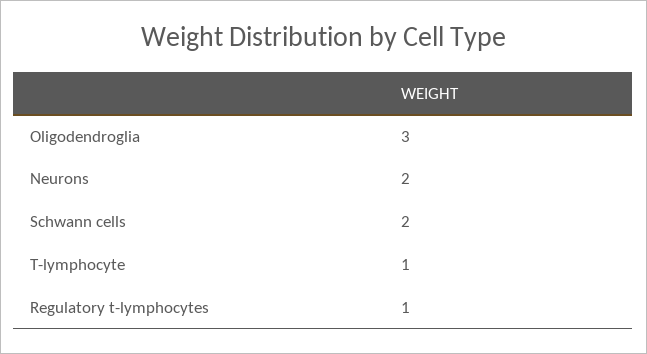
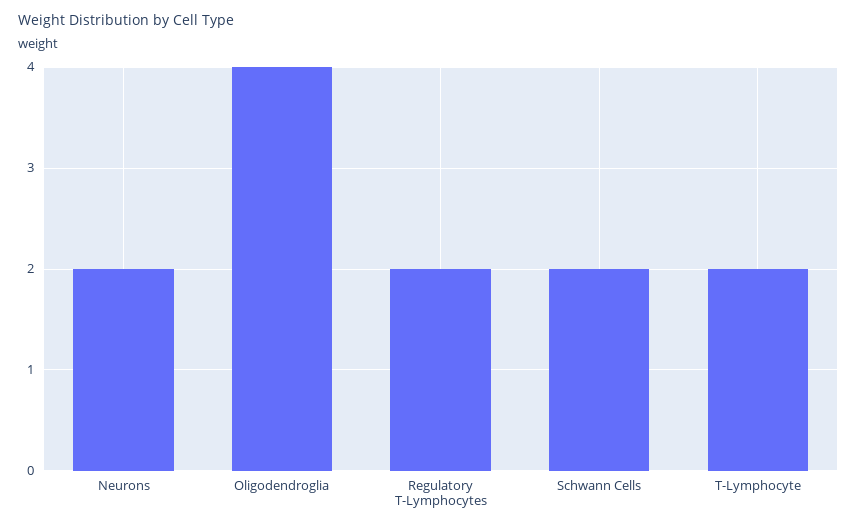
Oligodendroglia: 3 -> 4
T-lymphocyte: 1 -> 2
Regulatory t-lymphocytes: 1 -> 2

